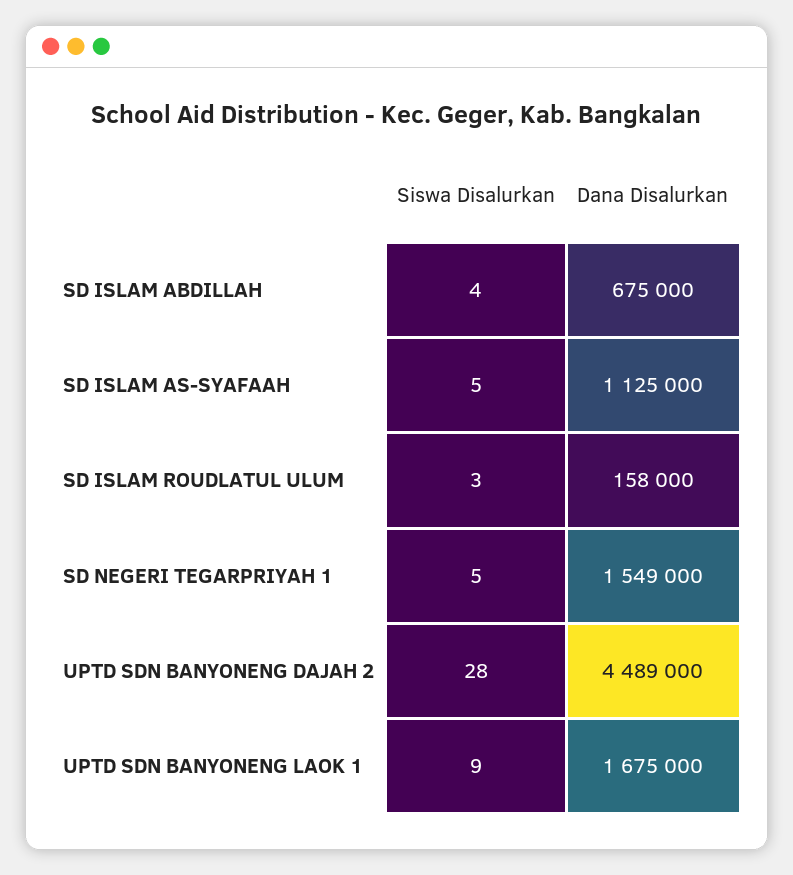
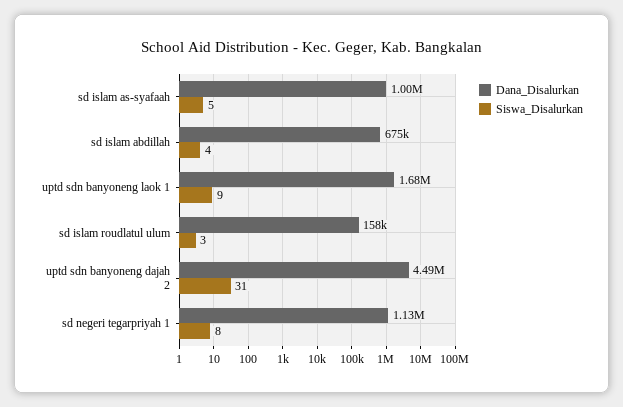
Dana Disalurkan, SD ISLAM AS-SYAFAAH: 1125000 -> 1000000
Siswa Disalurkan, SD NEGERI TEGARPRIYAH 1: 5 -> 8
Dana Disalurkan, SD NEGERI TEGARPRIYAH 1: 1549000 -> 1130000
Siswa Disalurkan, UPTD SDN BANYONENG DAJAH 2: 28 -> 31

